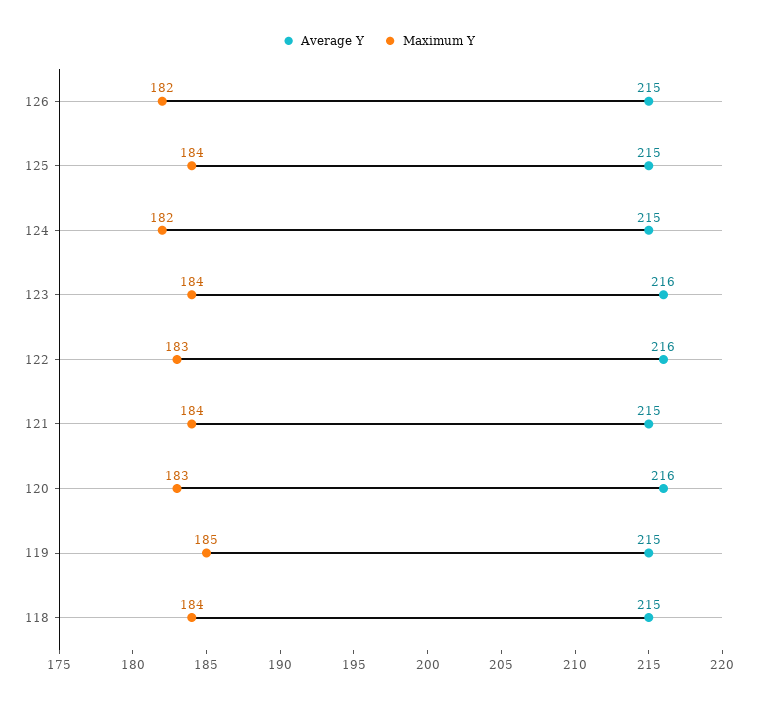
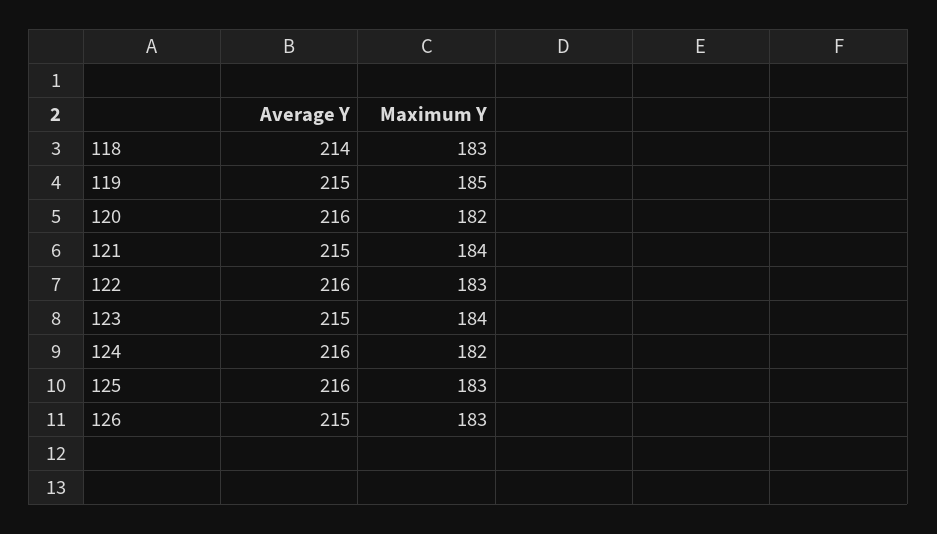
Maximum Y, 126: 182 -> 183
Average Y, 125: 215 -> 216
Maximum Y, 125: 184 -> 183
Average Y, 124: 215 -> 216
Average Y, 123: 216 -> 215
Maximum Y, 120: 183 -> 182
Average Y, 118: 215 -> 214
Maximum Y, 118: 184 -> 183

